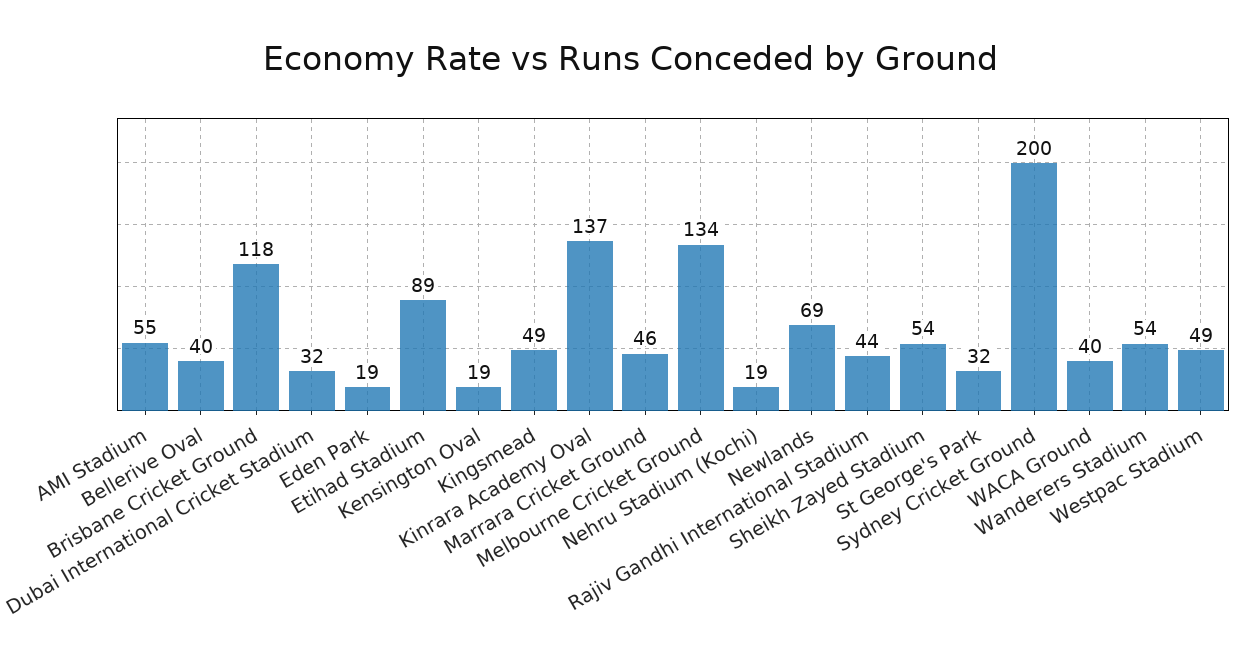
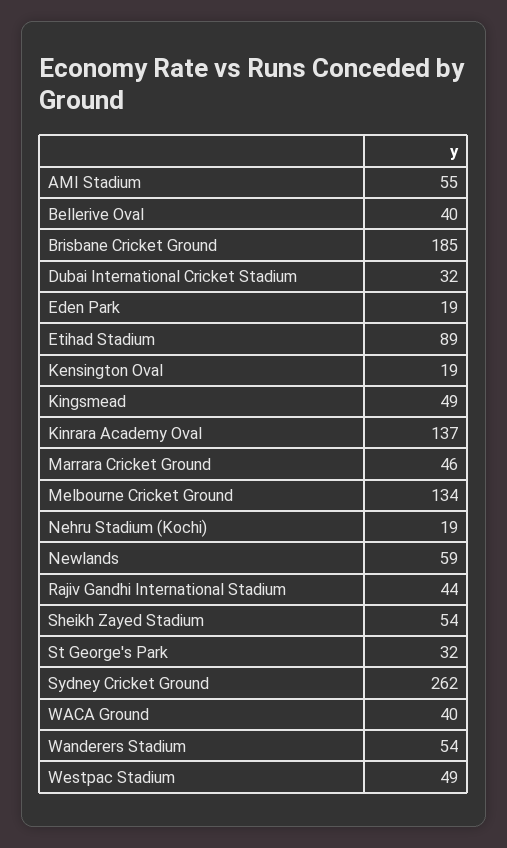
Brisbane Cricket Ground: 118 -> 185
Newlands: 69 -> 59
Sydney Cricket Ground: 200 -> 262

